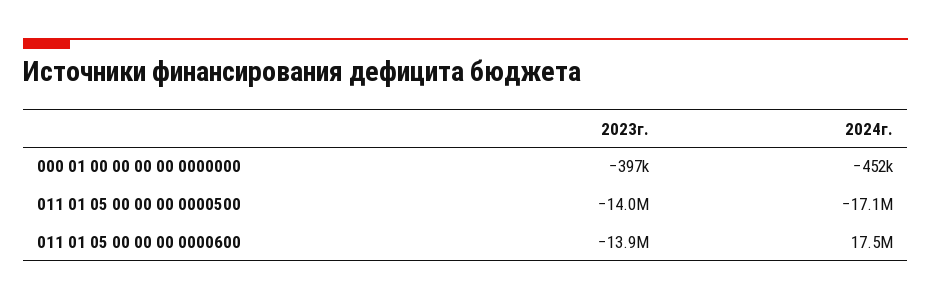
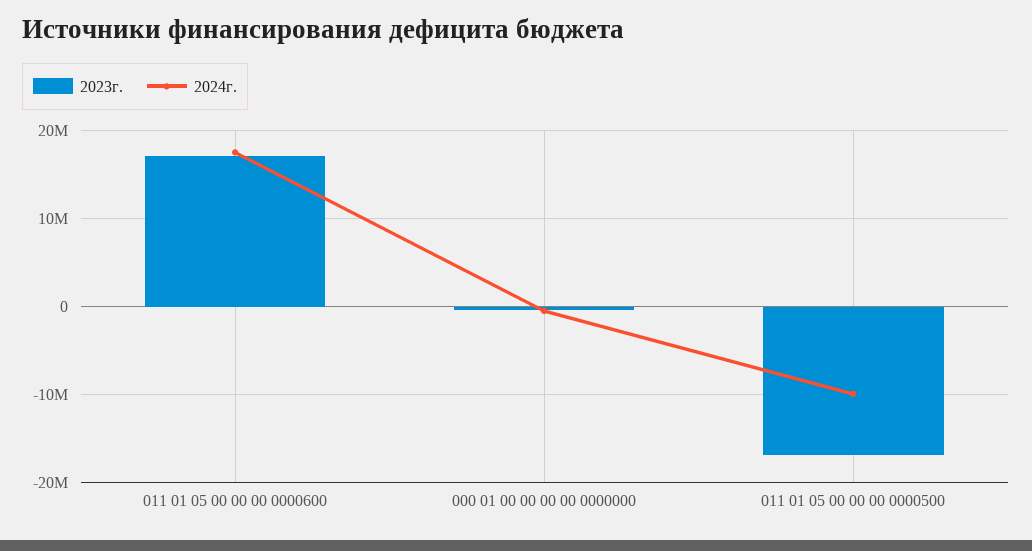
2023г., 011 01 05 00 00 00 0000500: -14000000 -> -17000000
2024г., 011 01 05 00 00 00 0000500: -17100000 -> -10000000
2023г., 011 01 05 00 00 00 0000600: -13900000 -> 17000000

